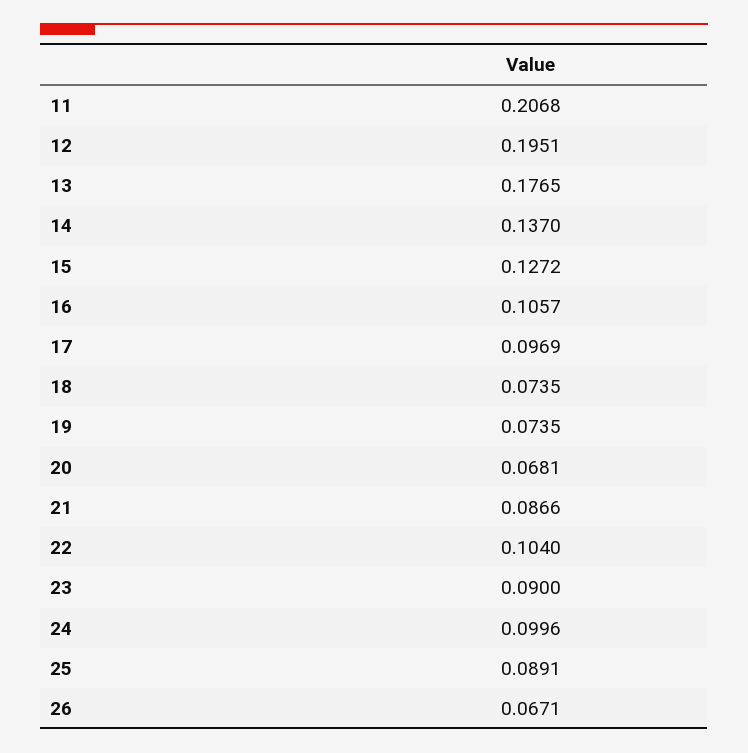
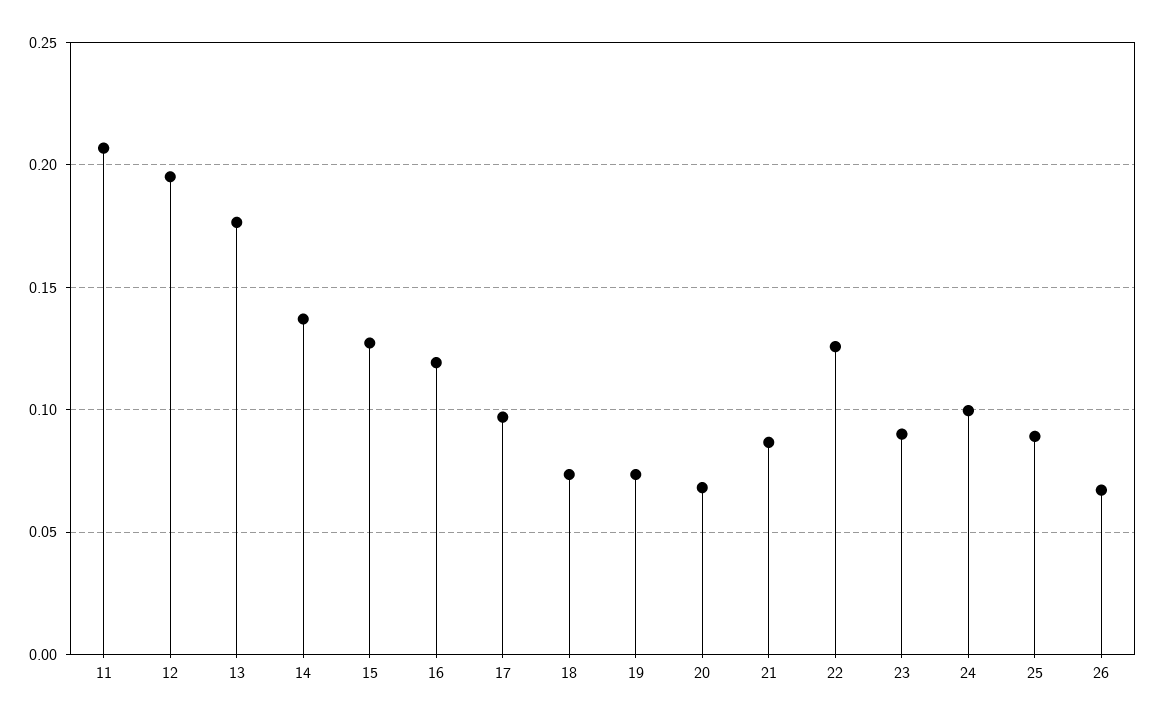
16: 0.1057 -> 0.12
22: 0.104 -> 0.125

